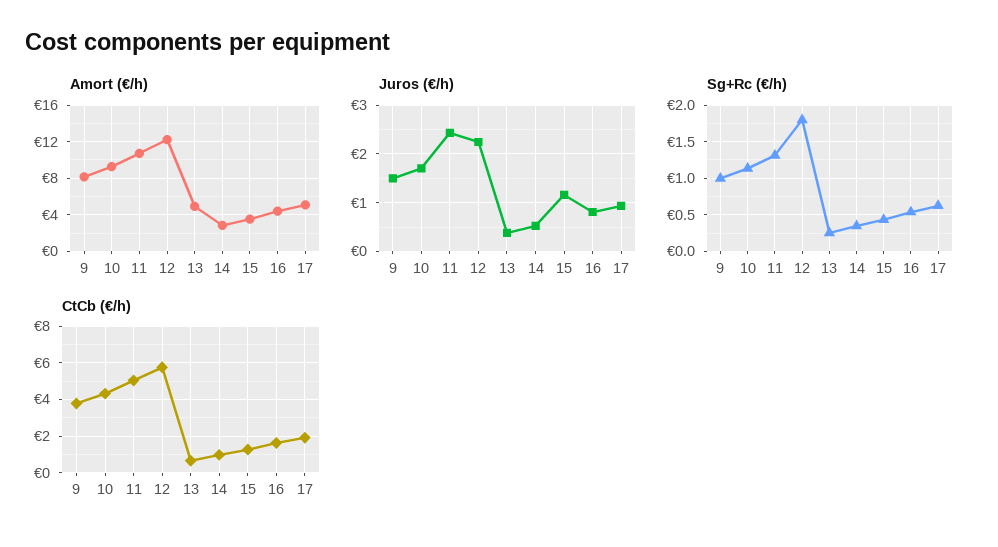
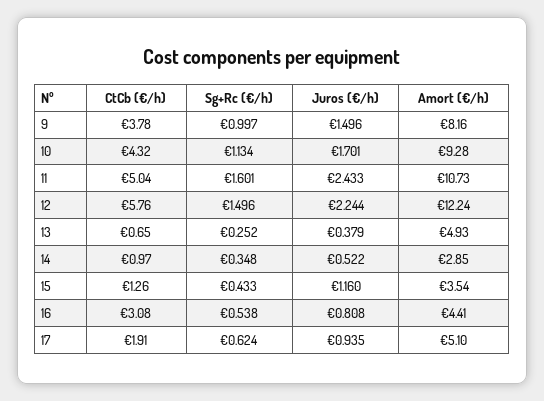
Sg+Rc (€/h), 11: 1.3 -> 1.601
Sg+Rc (€/h), 12: 1.8 -> 1.496
CtCb (€/h), 16: 1.5 -> 3.08

